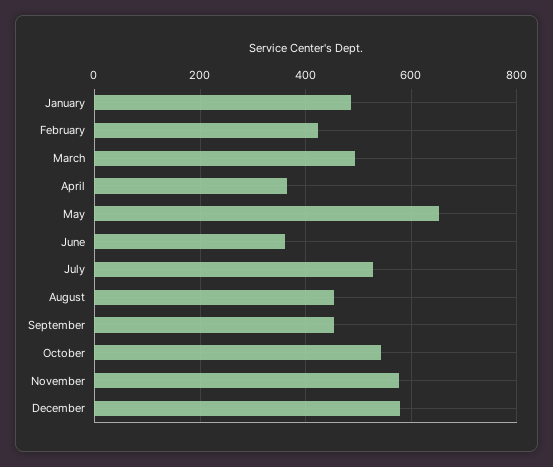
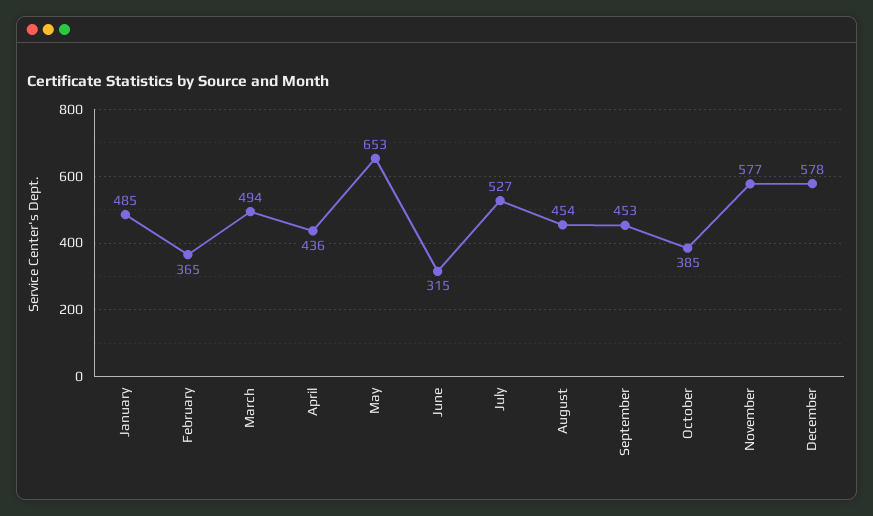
February: 420 -> 365
April: 360 -> 436
June: 360 -> 315
October: 540 -> 385

